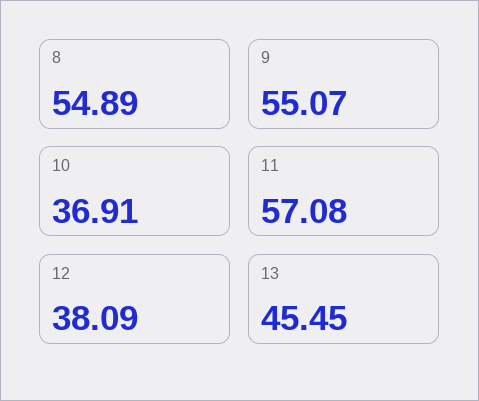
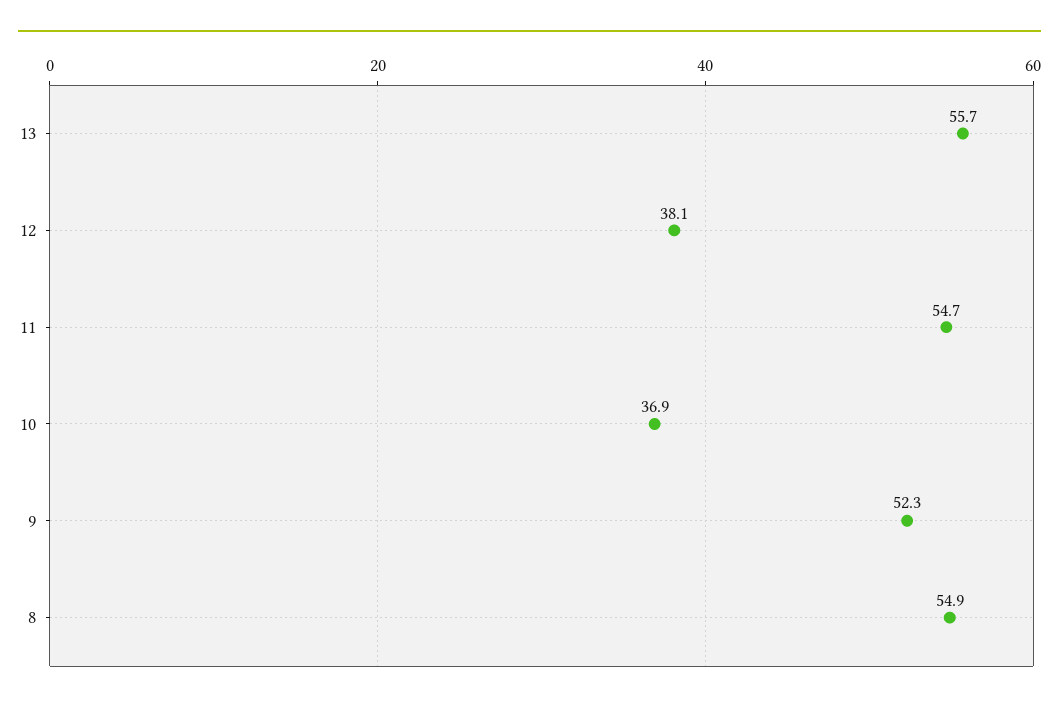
9: 55.07 -> 52.3
11: 57.08 -> 54.7
13: 45.45 -> 55.7

